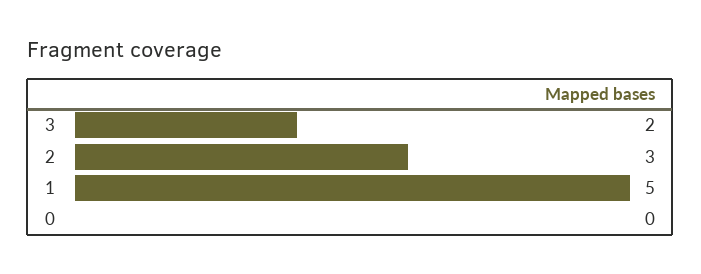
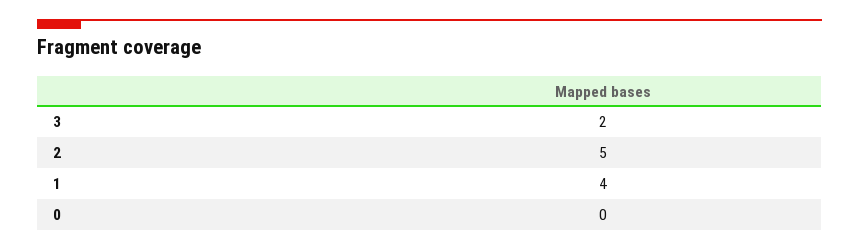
2: 3 -> 5
1: 5 -> 4

